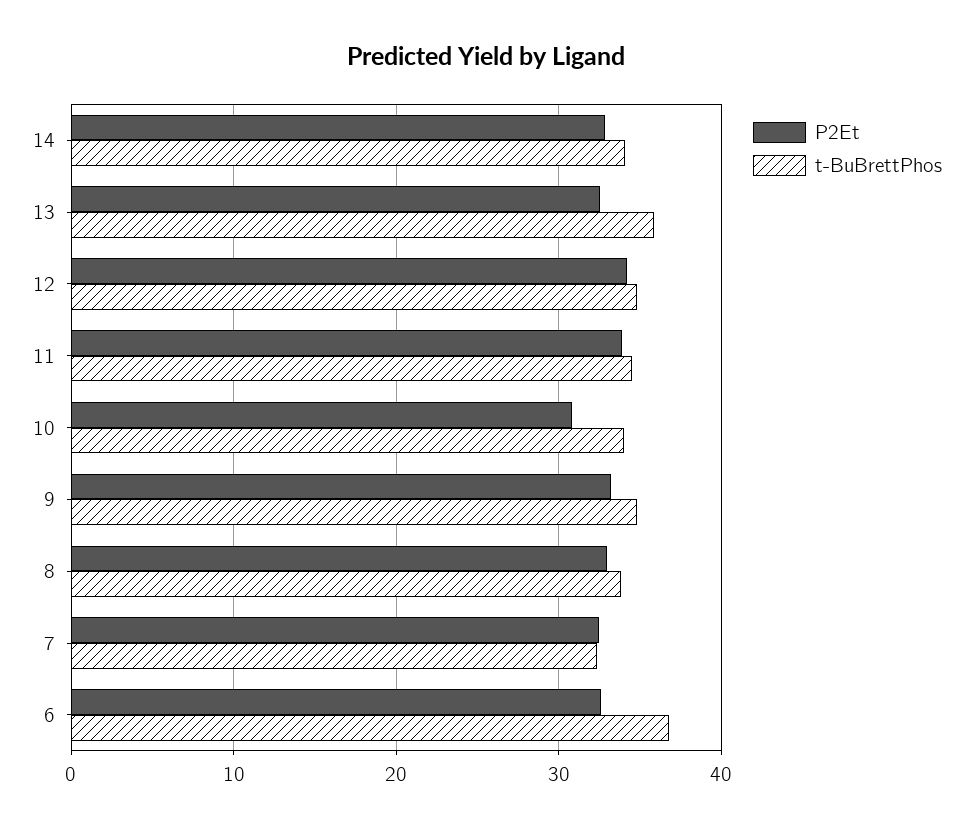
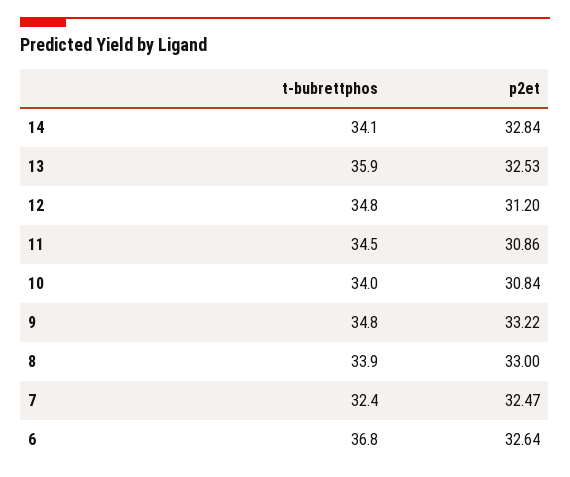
P2Et, 12: 34 -> 31.2
P2Et, 11: 34 -> 30.86

